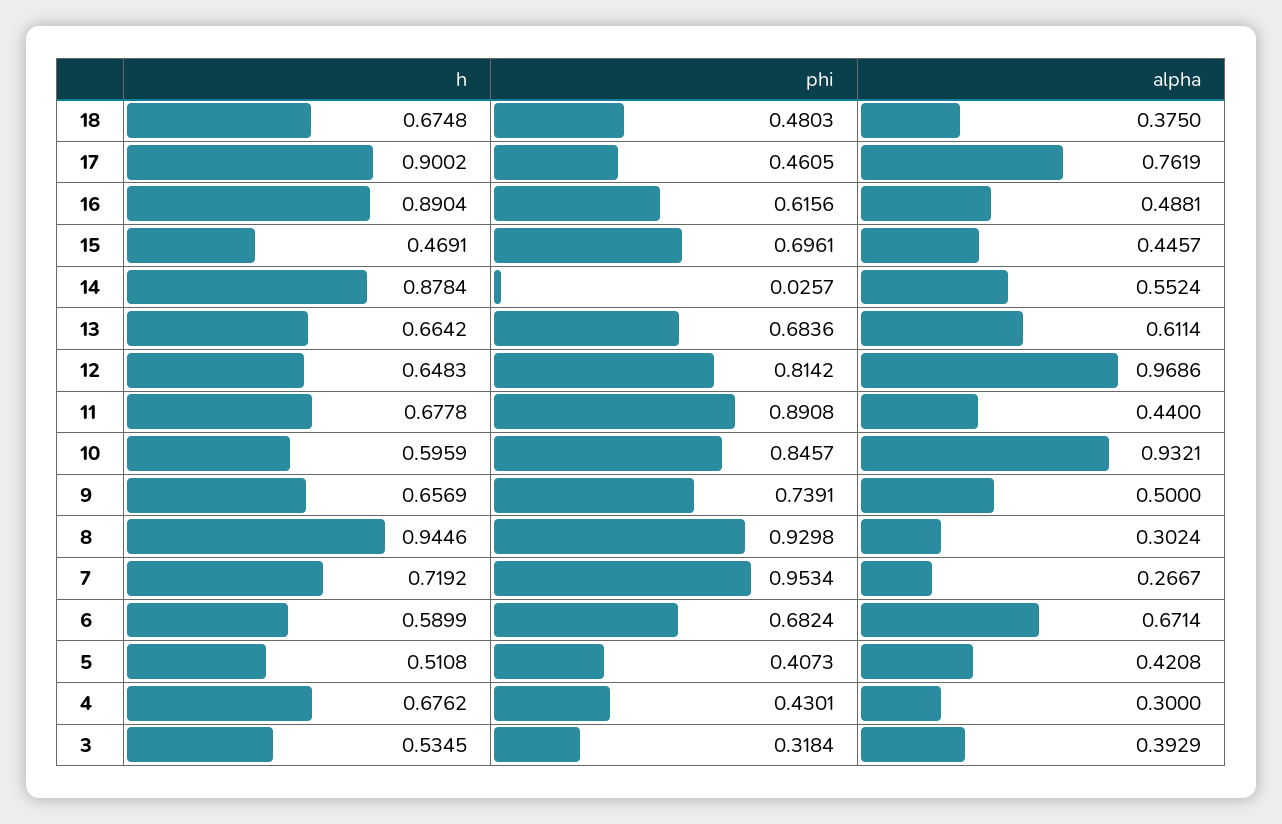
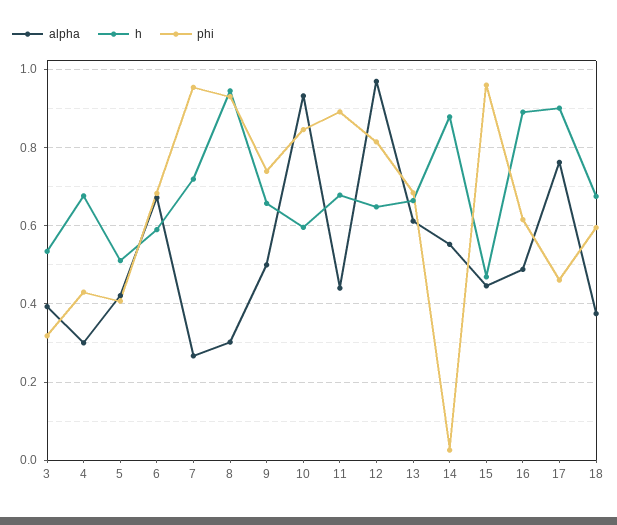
phi, 18: 0.4803 -> 0.6
phi, 15: 0.6961 -> 0.96

